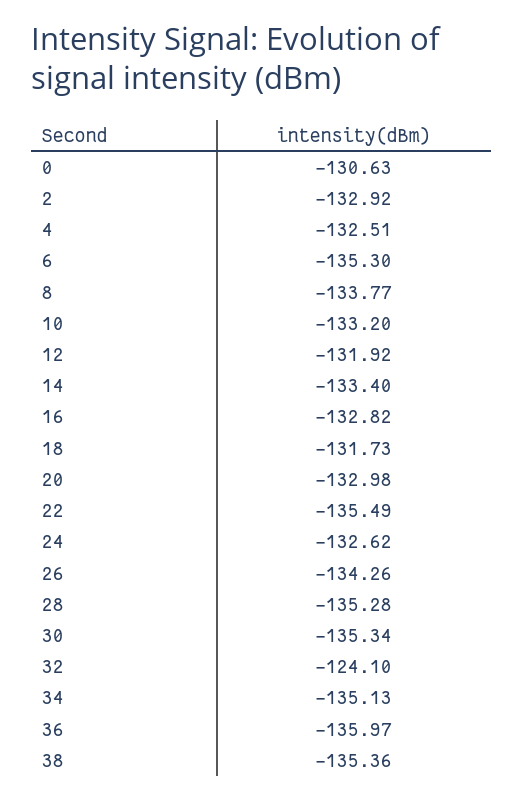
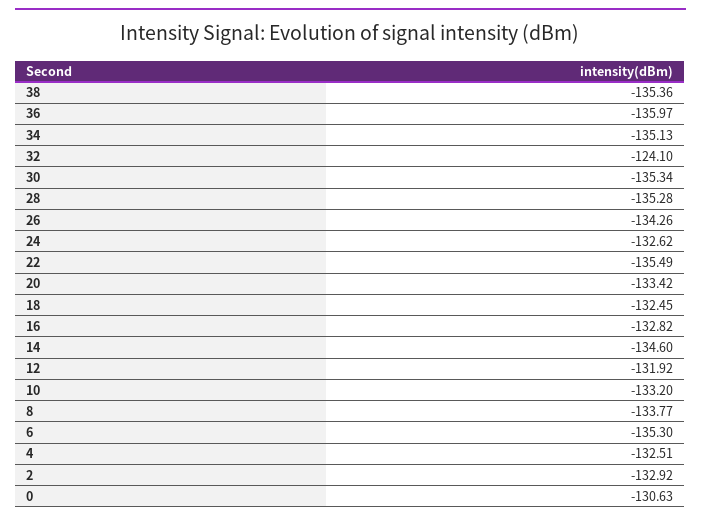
14: -133.4 -> -134.6
18: -131.73 -> -132.45
20: -132.98 -> -133.42

